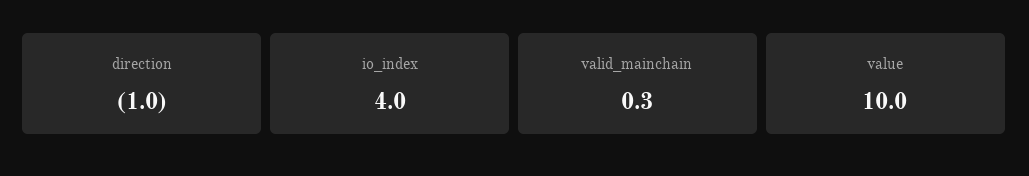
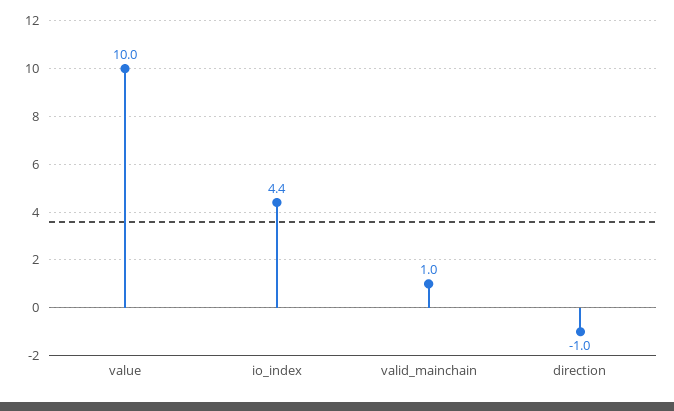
io_index: 4 -> 4.4
valid_mainchain: 0.3 -> 1

